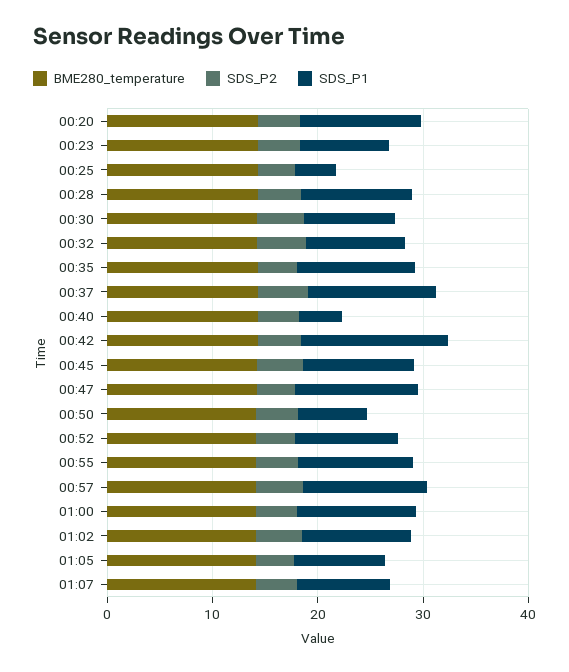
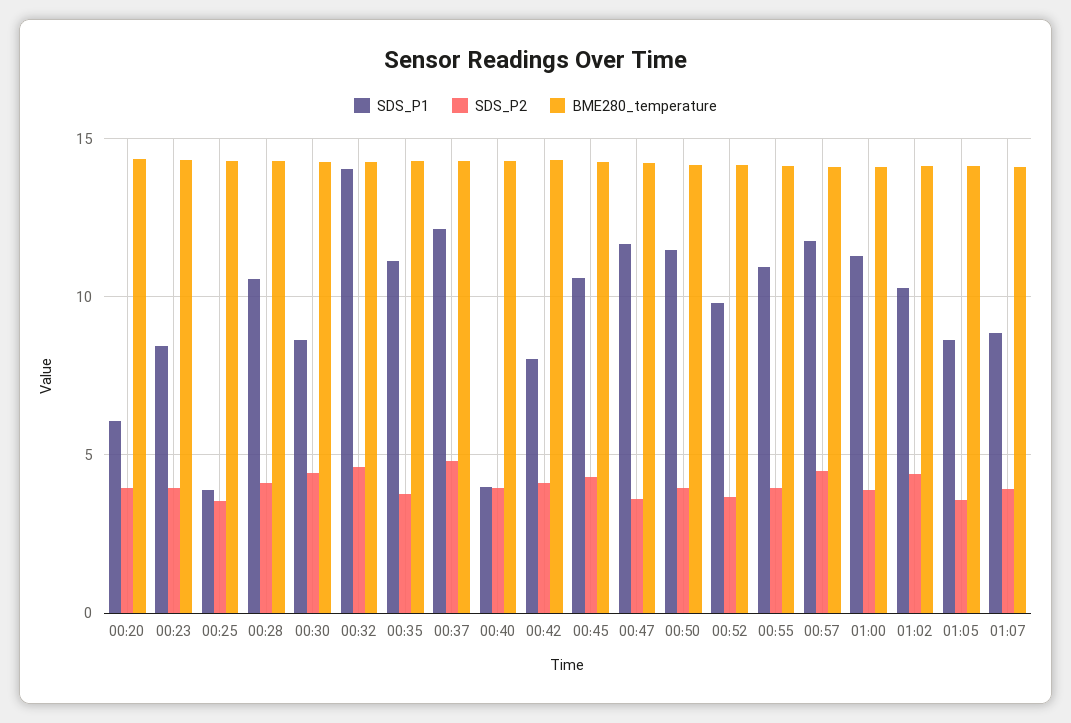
SDS_P1, 00:20: 12 -> 6
SDS_P1, 00:32: 10 -> 14
SDS_P1, 00:42: 14 -> 8
SDS_P1, 00:50: 6 -> 11.5

